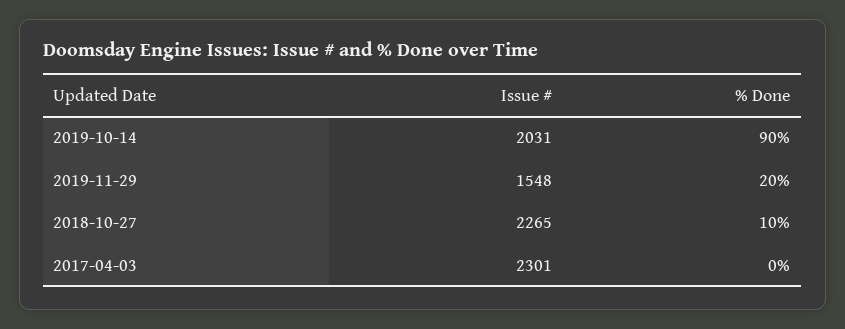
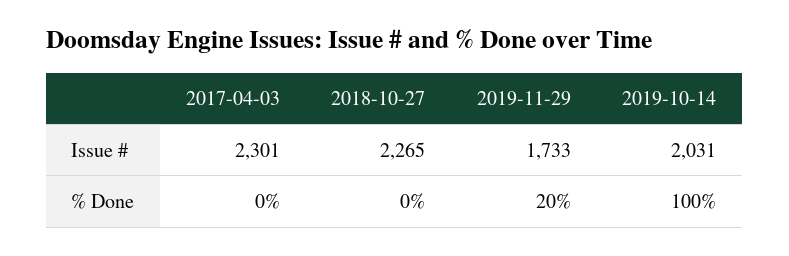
% Done, 2019-10-14: 90 -> 100
Issue #, 2019-11-29: 1548 -> 1733
% Done, 2018-10-27: 10 -> 0

